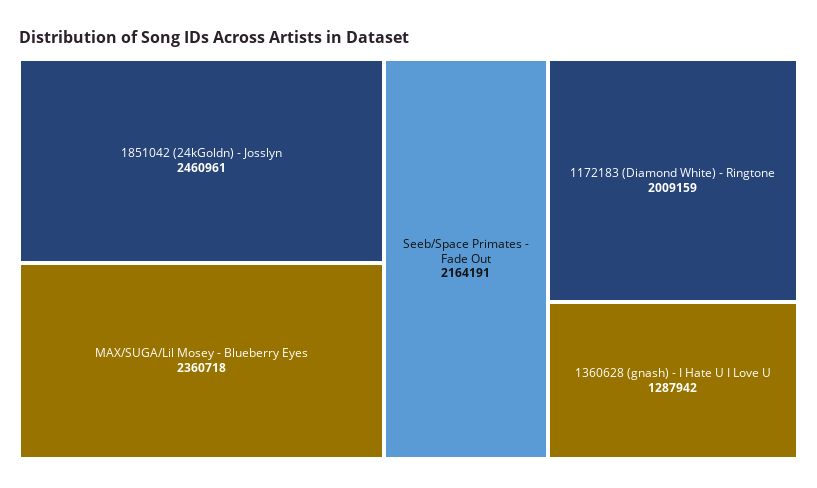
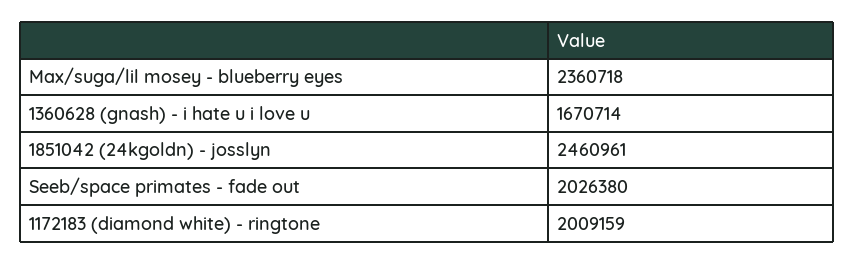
Seeb/Space Primates - Fade Out: 2164191 -> 2026380
1360628 (gnash) - I Hate U I Love U: 1287942 -> 1670714

